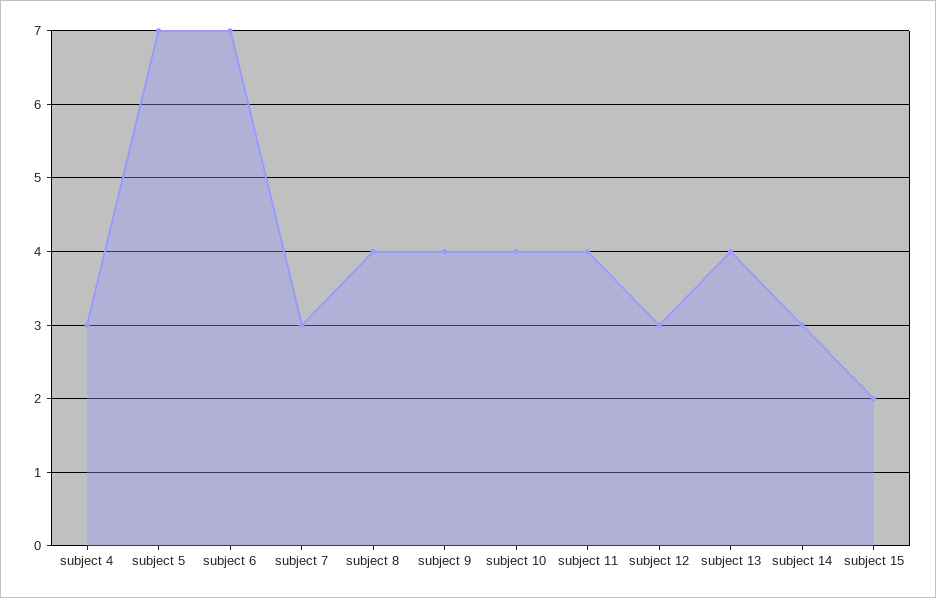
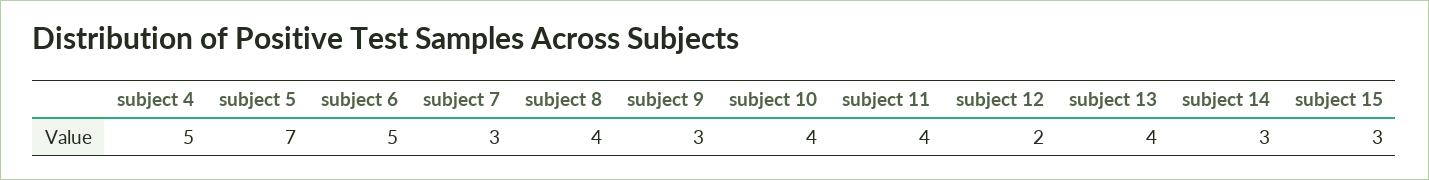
subject 4: 3 -> 5
subject 6: 7 -> 5
subject 9: 4 -> 3
subject 12: 3 -> 2
subject 15: 2 -> 3

